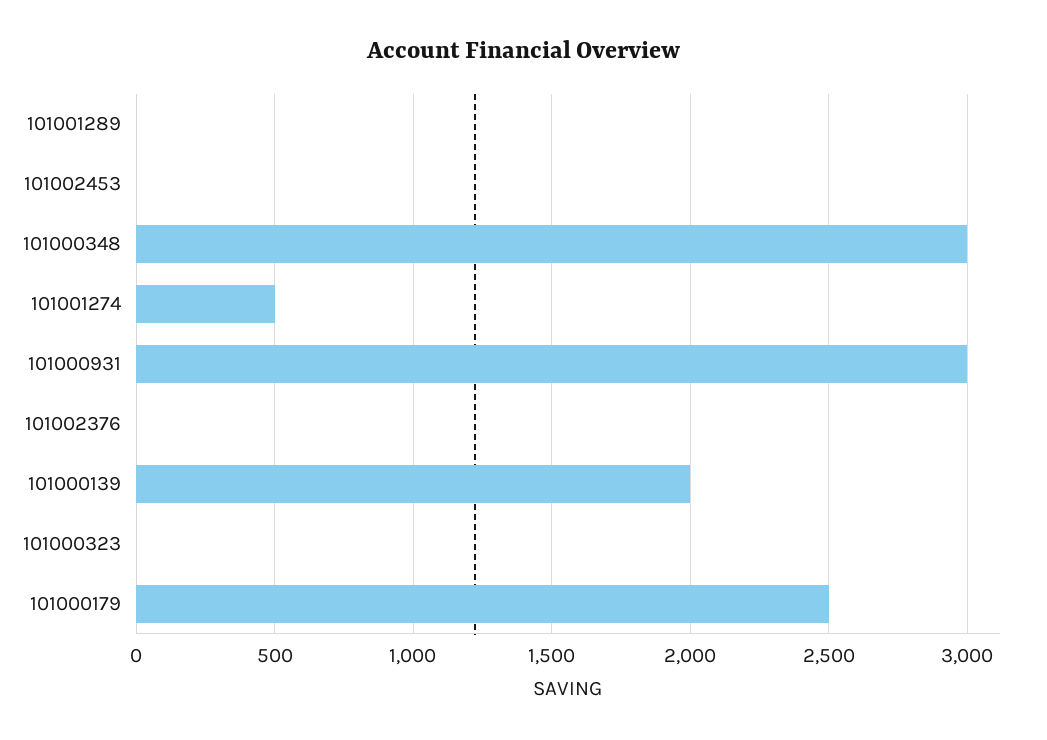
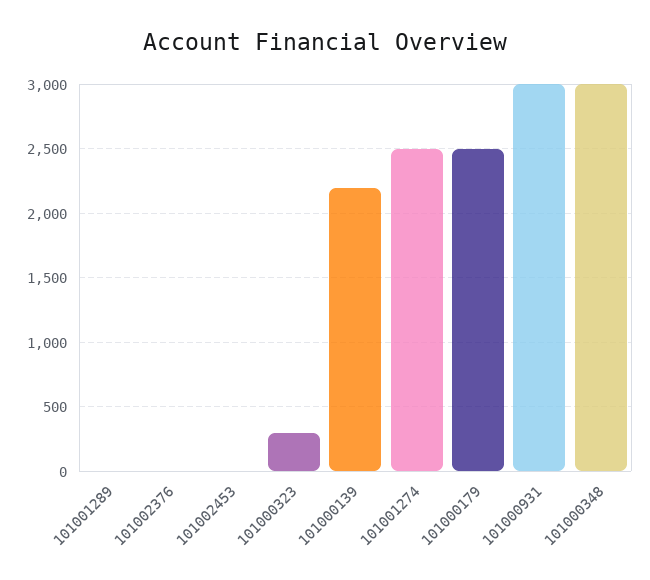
101001274: 500 -> 2500
101000139: 2000 -> 2200
101000323: 0 -> 300

